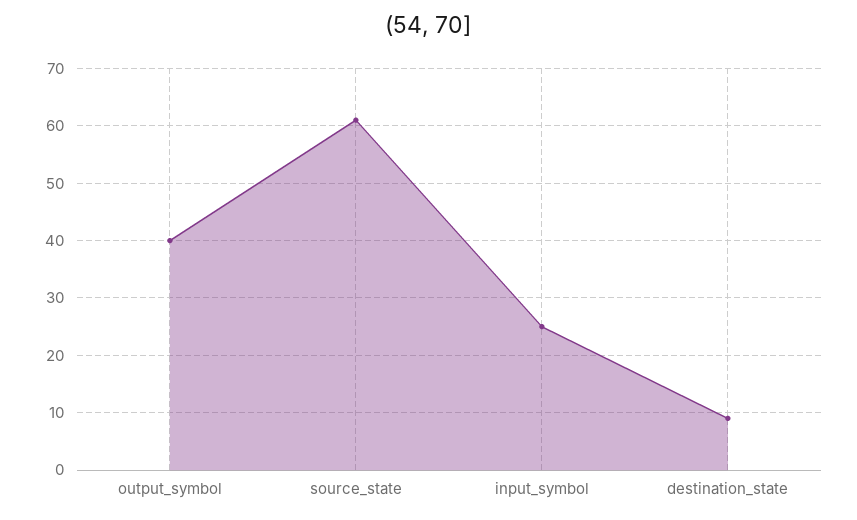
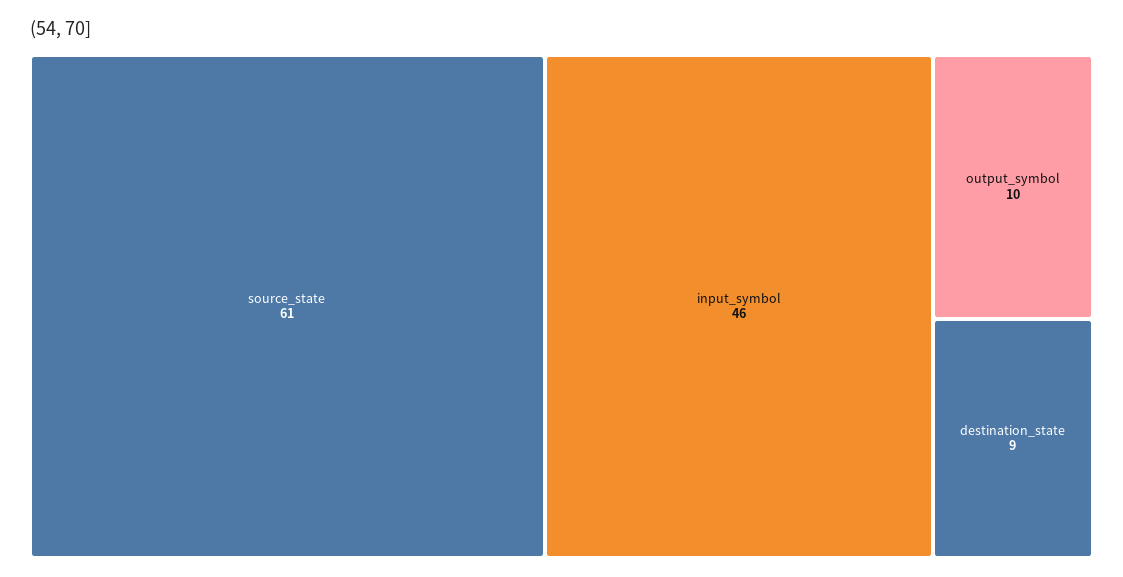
output_symbol: 40 -> 10
input_symbol: 25 -> 46

